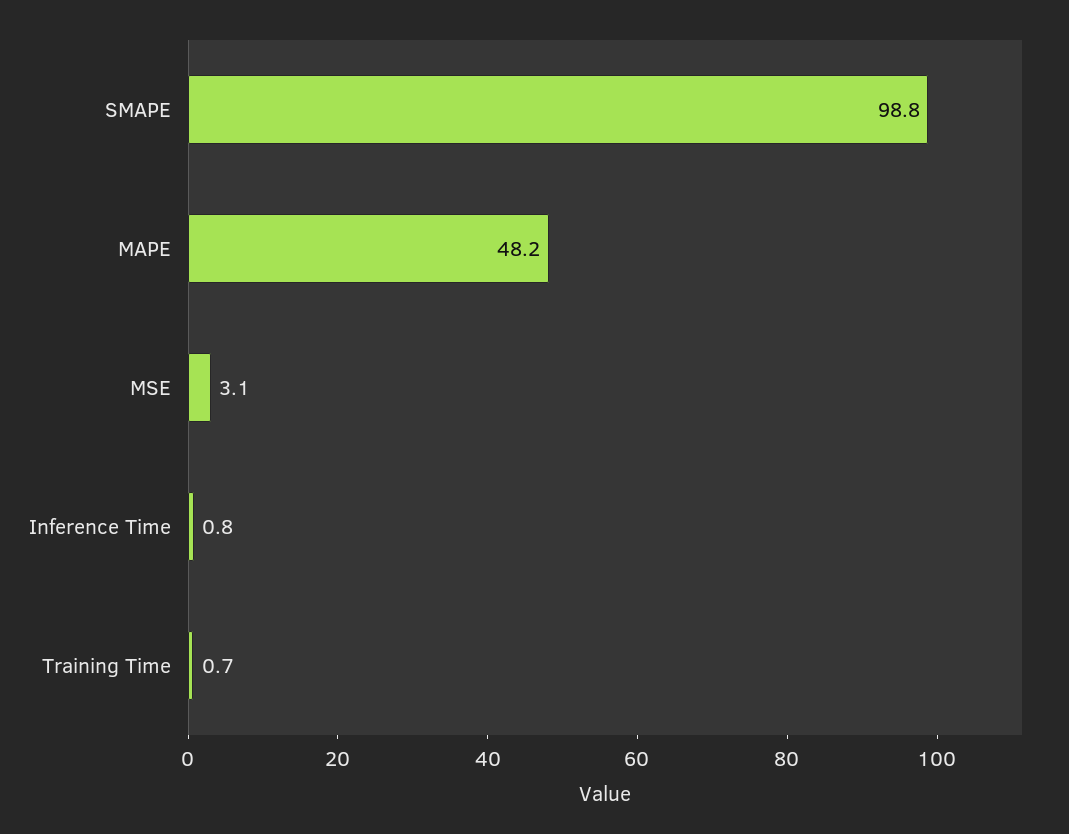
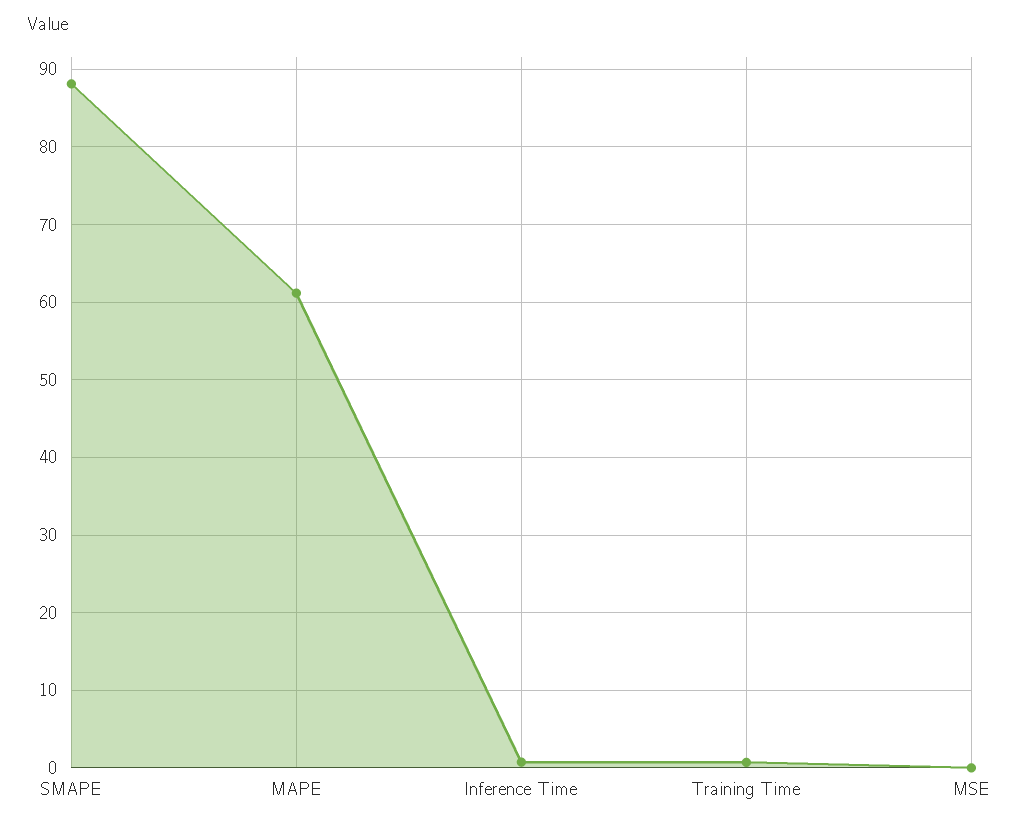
SMAPE: 98.8 -> 88
MAPE: 48.2 -> 61
MSE: 3.1 -> 0

